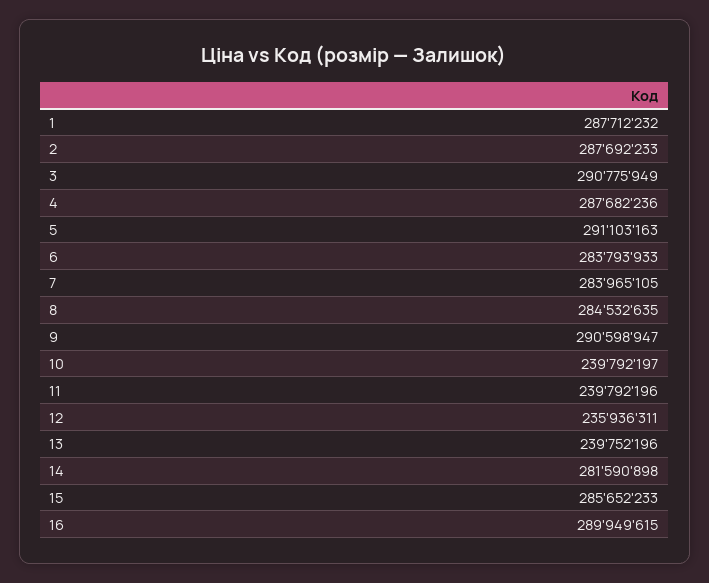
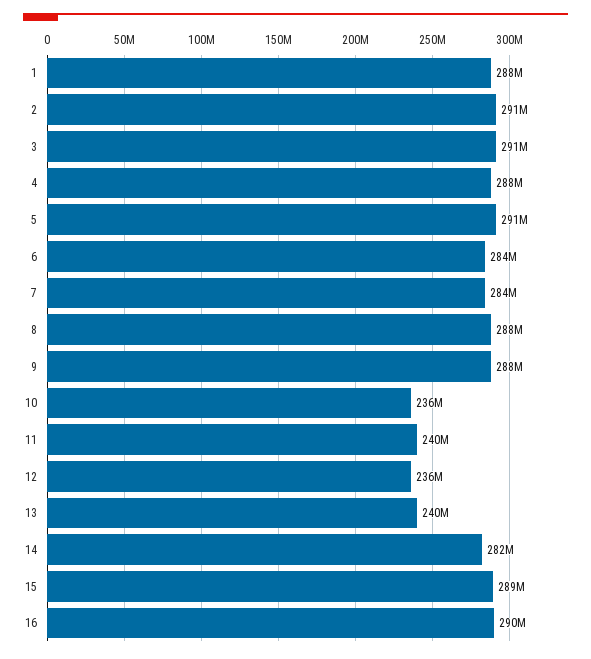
2: 287692233 -> 291000000
8: 284532635 -> 288000000
9: 290598947 -> 288000000
10: 239792197 -> 236000000
15: 285652233 -> 289000000

